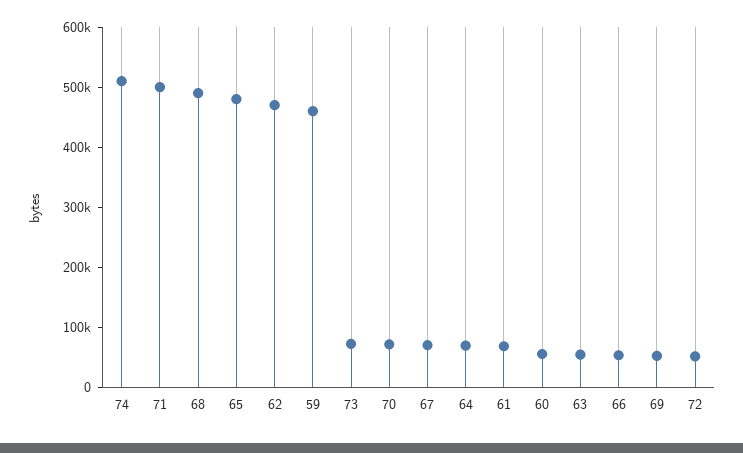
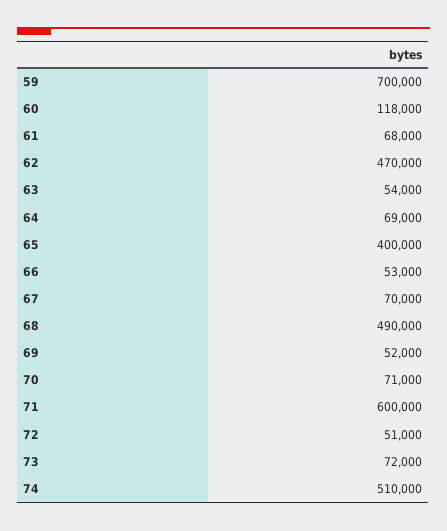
71: 500000 -> 600000
65: 480000 -> 400000
59: 460000 -> 700000
60: 60000 -> 118000

